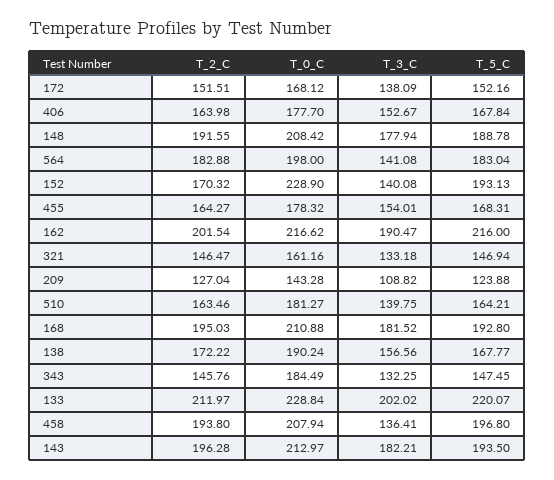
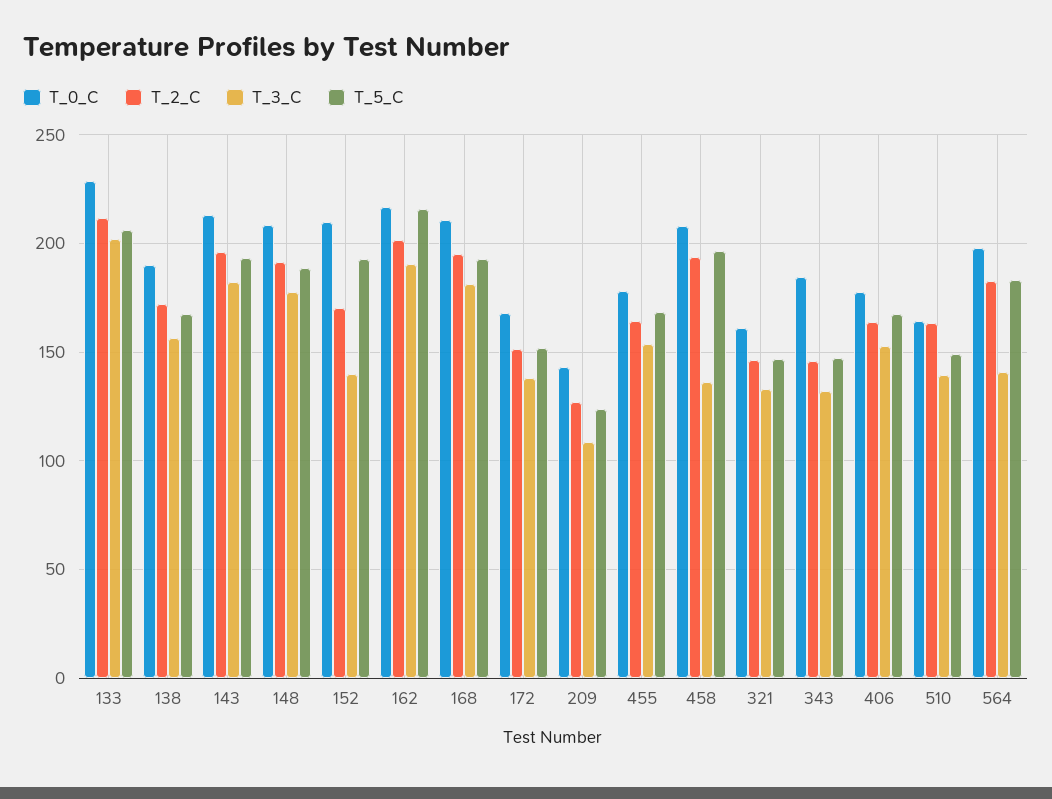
T_0_C, 152: 228.9 -> 210
T_0_C, 510: 181.27 -> 165
T_5_C, 510: 164.21 -> 150
T_5_C, 133: 220.07 -> 205

